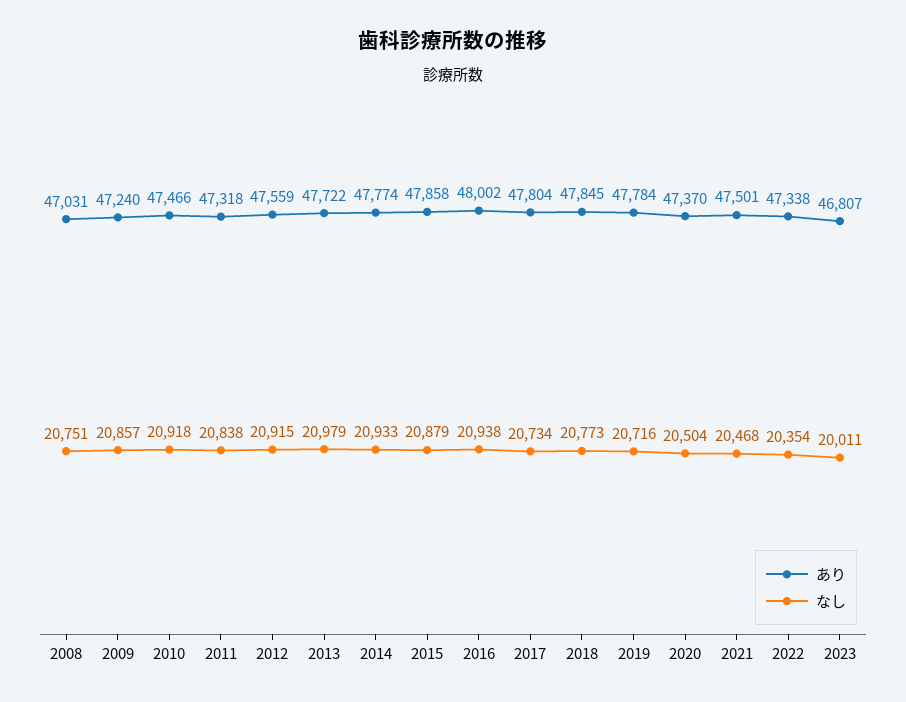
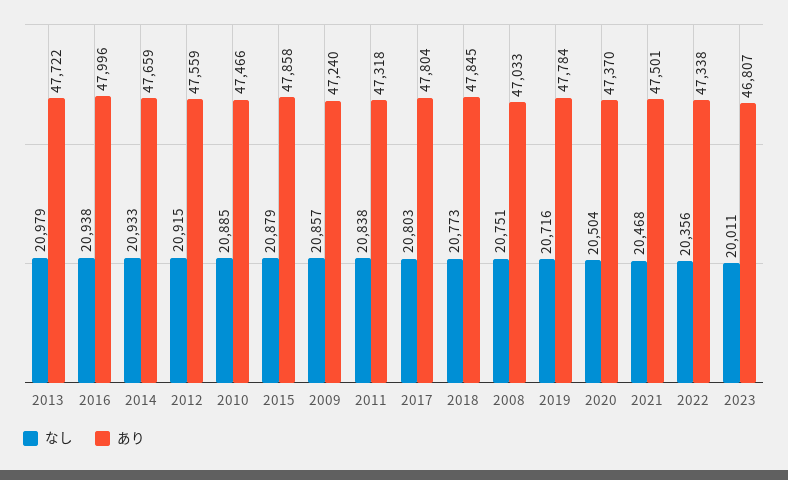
あり, 2008: 47031 -> 47033
なし, 2010: 20918 -> 20885
あり, 2014: 47774 -> 47659
あり, 2016: 48002 -> 47996
なし, 2017: 20734 -> 20803
なし, 2022: 20354 -> 20356

